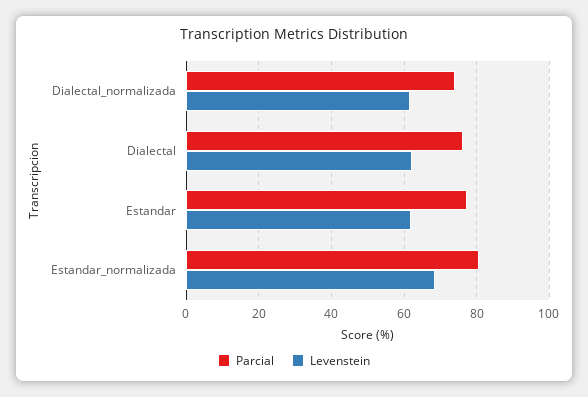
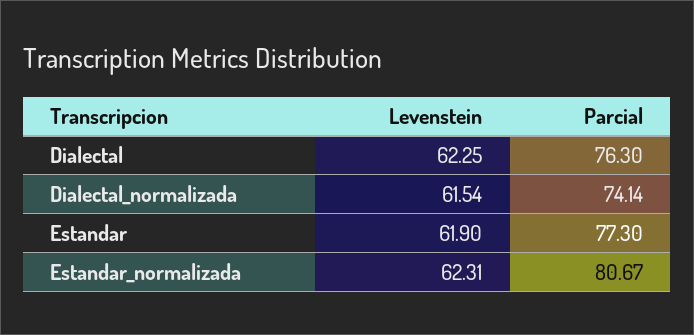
Levenstein, Estandar_normalizada: 68 -> 62.31

